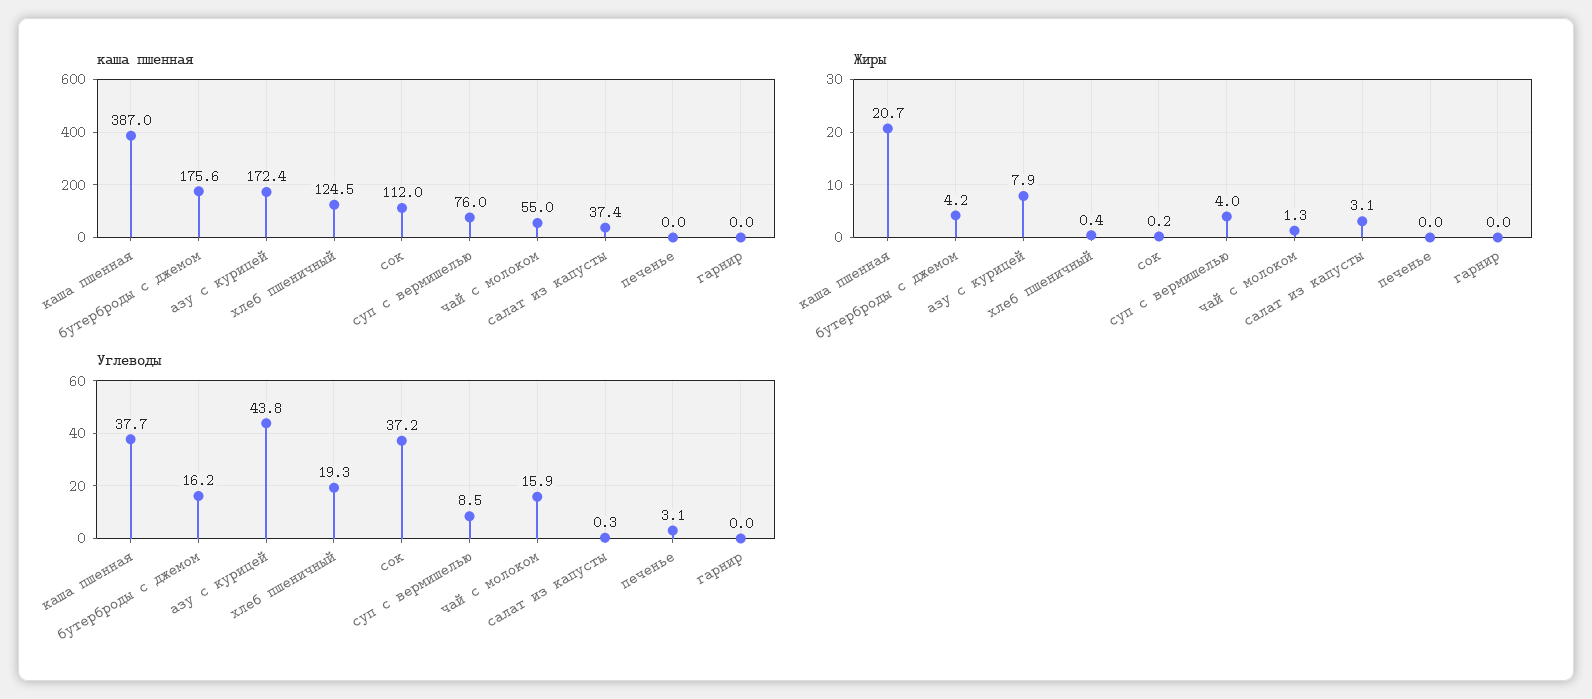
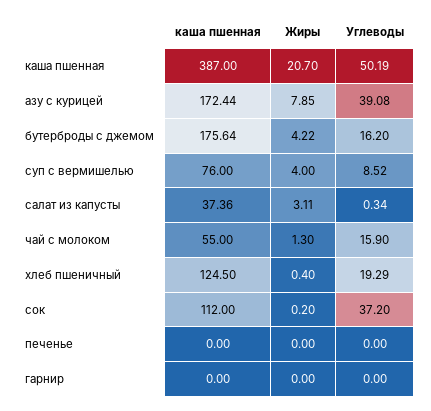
Углеводы, каша пшенная: 37.7 -> 50.19
Углеводы, азу с курицей: 43.8 -> 39.08
Углеводы, печенье: 3.1 -> 0

